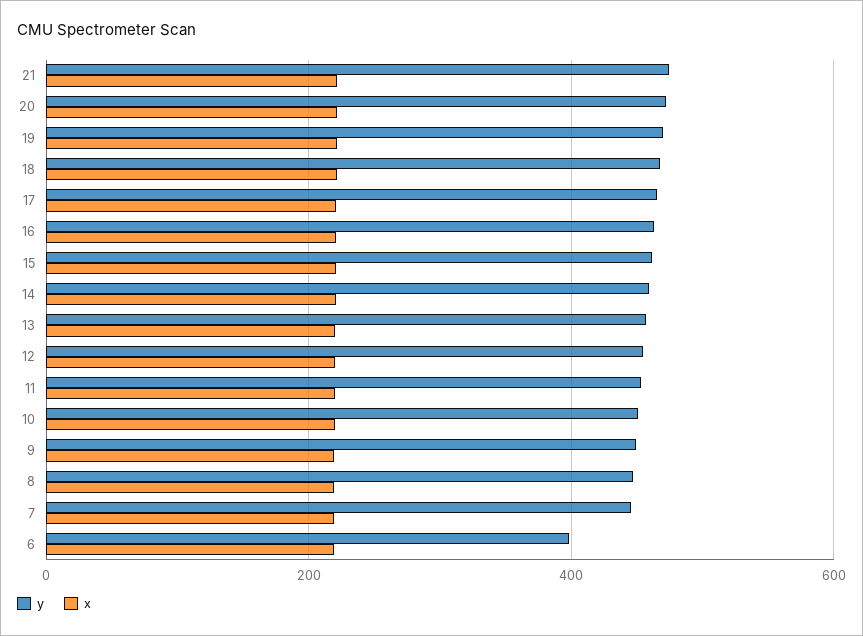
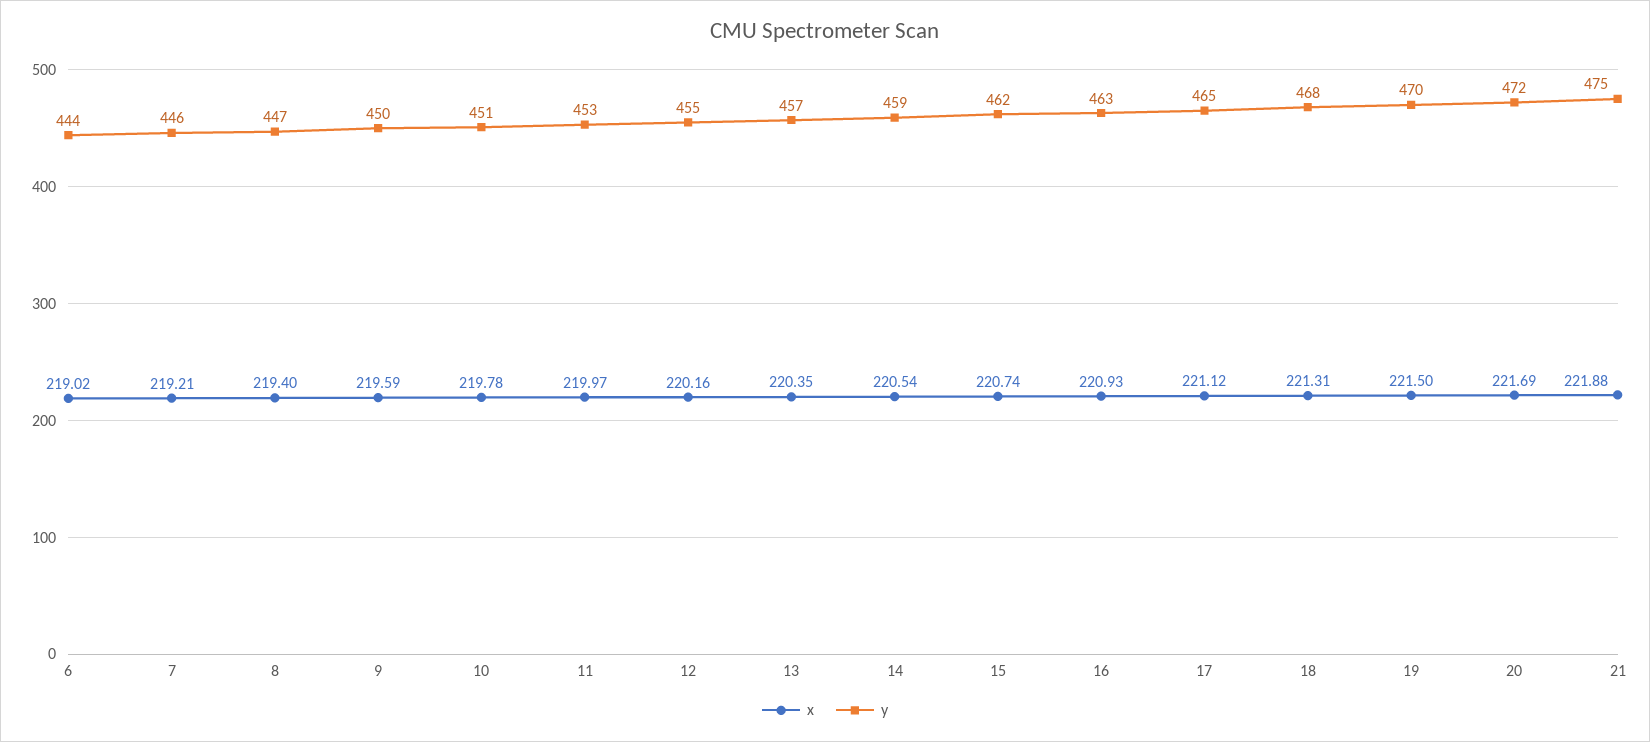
y, 6: 400 -> 444

